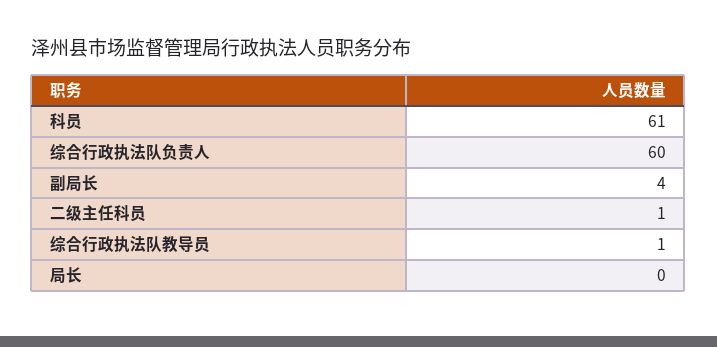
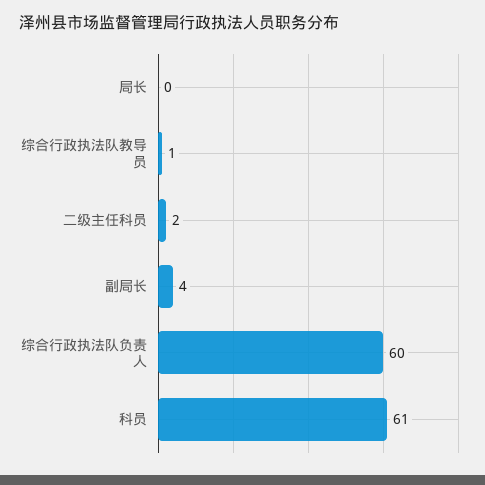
二级主任科员: 1 -> 2

